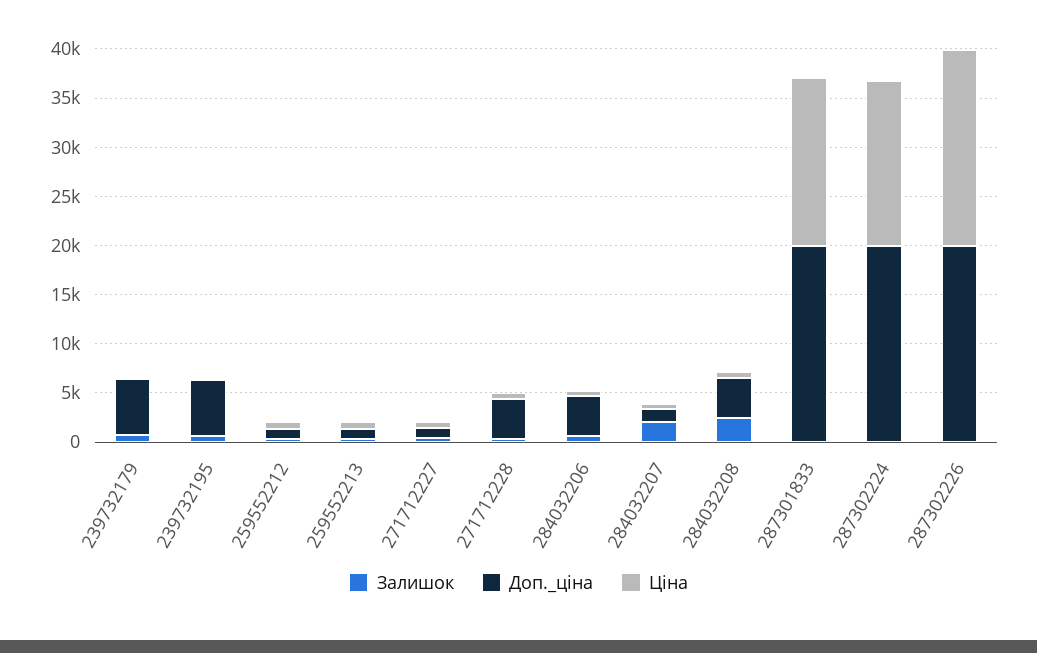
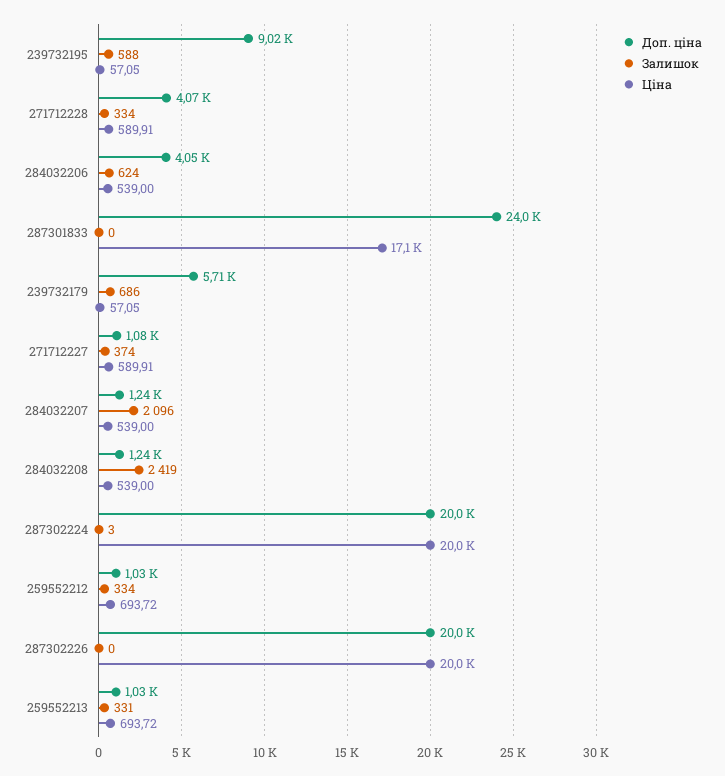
Доп._ціна, 239732195: 6000 -> 9020
Доп._ціна, 284032208: 4000 -> 1240
Доп._ціна, 287301833: 20000 -> 24000
Ціна, 287302224: 17000 -> 20000

